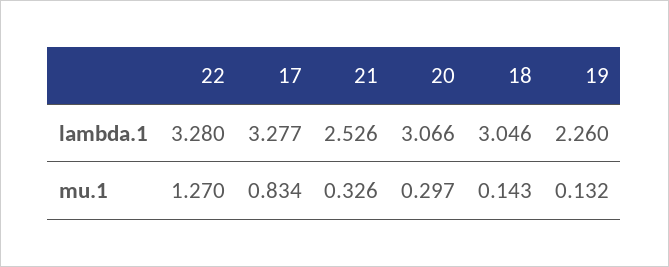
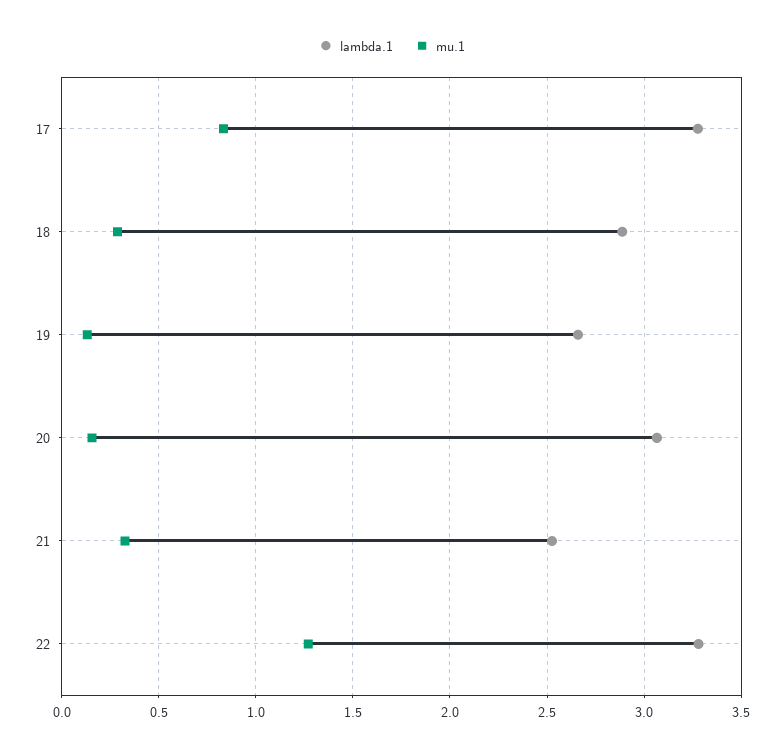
lambda.1, 18: 3.046 -> 2.9
lambda.1, 19: 2.26 -> 2.65
mu.1, 20: 0.297 -> 0.15
mu.1, 18: 0.143 -> 0.3

